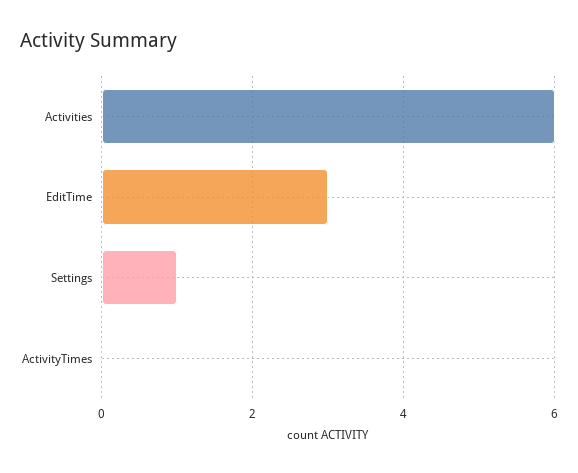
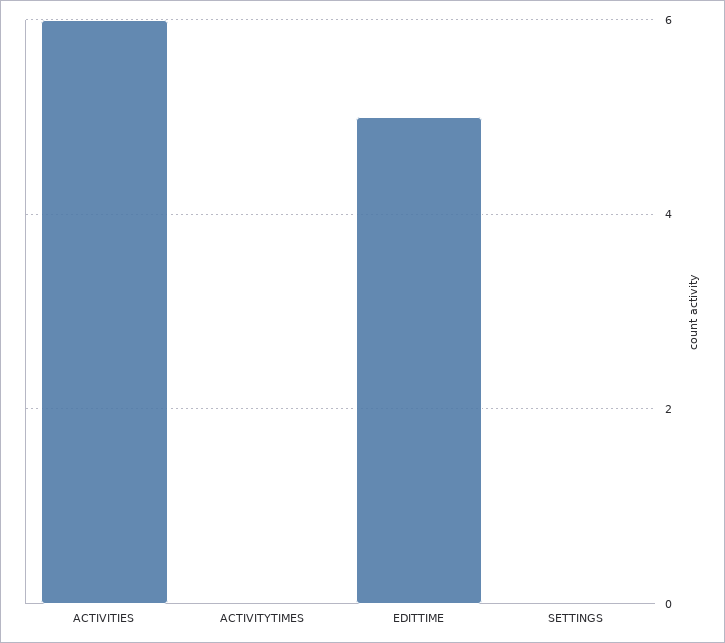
EditTime: 3 -> 5
Settings: 1 -> 0

